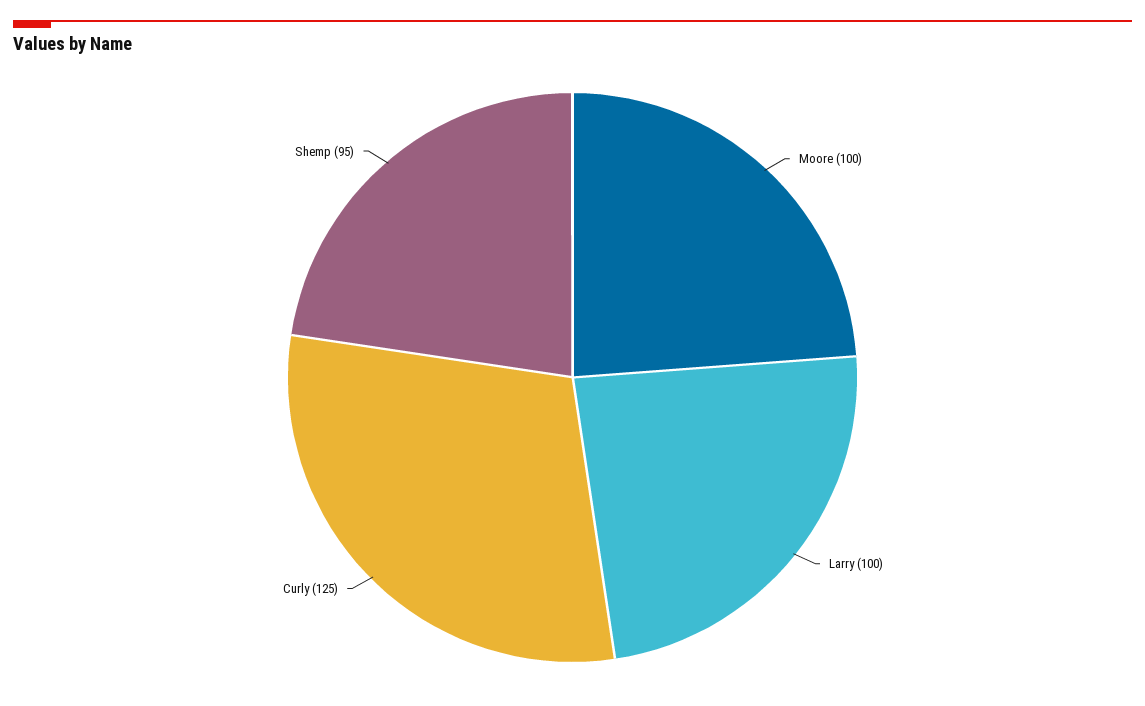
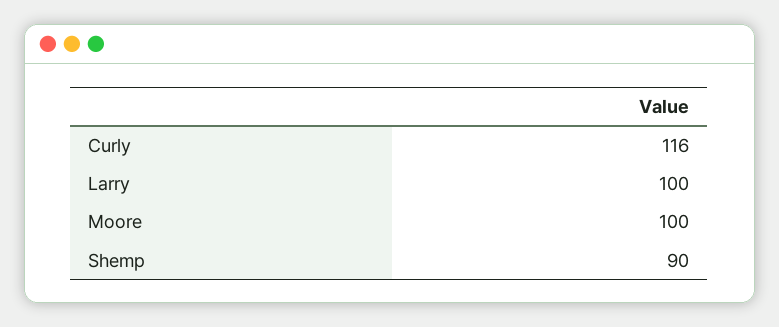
Curly: 125 -> 116
Shemp: 95 -> 90

